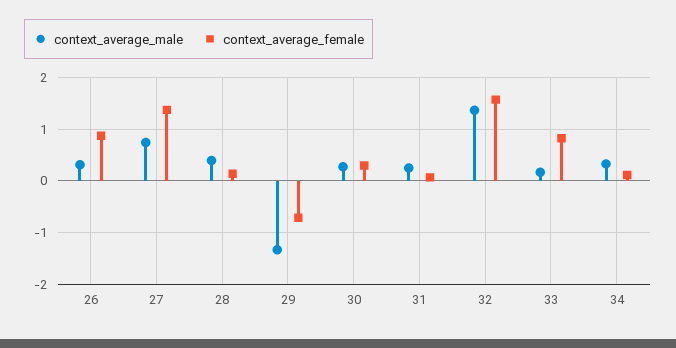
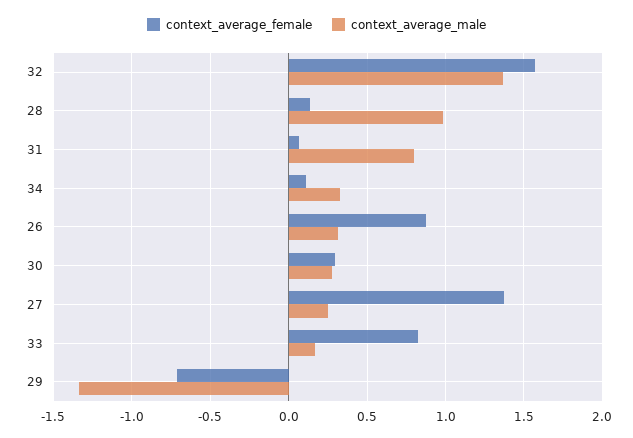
context_average_male, 27: 0.8 -> 0.25
context_average_male, 28: 0.4 -> 1
context_average_male, 31: 0.2 -> 0.8

